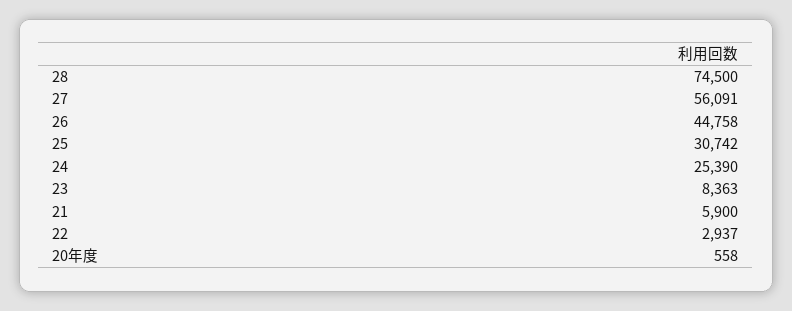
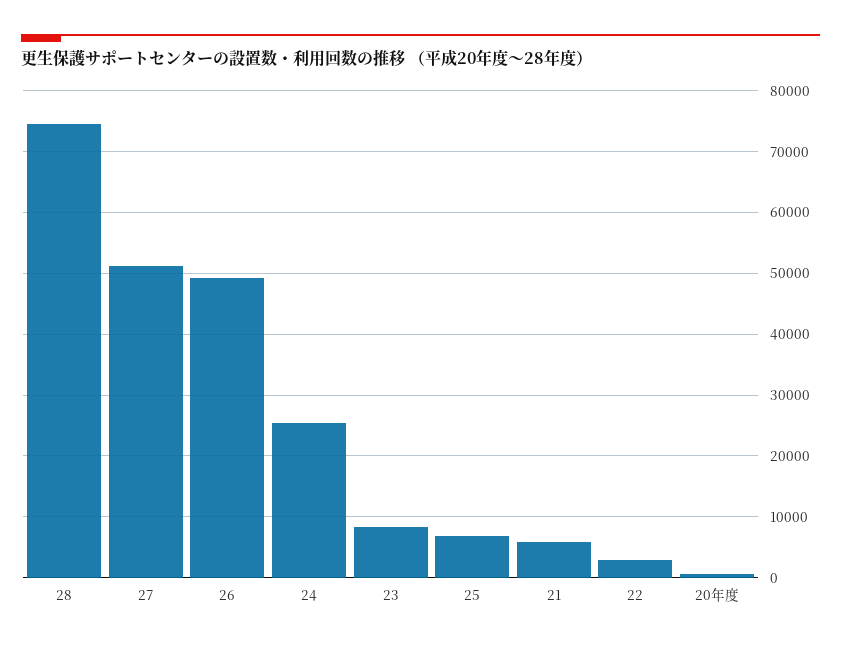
27: 56091 -> 51000
26: 44758 -> 49000
25: 30742 -> 7000

